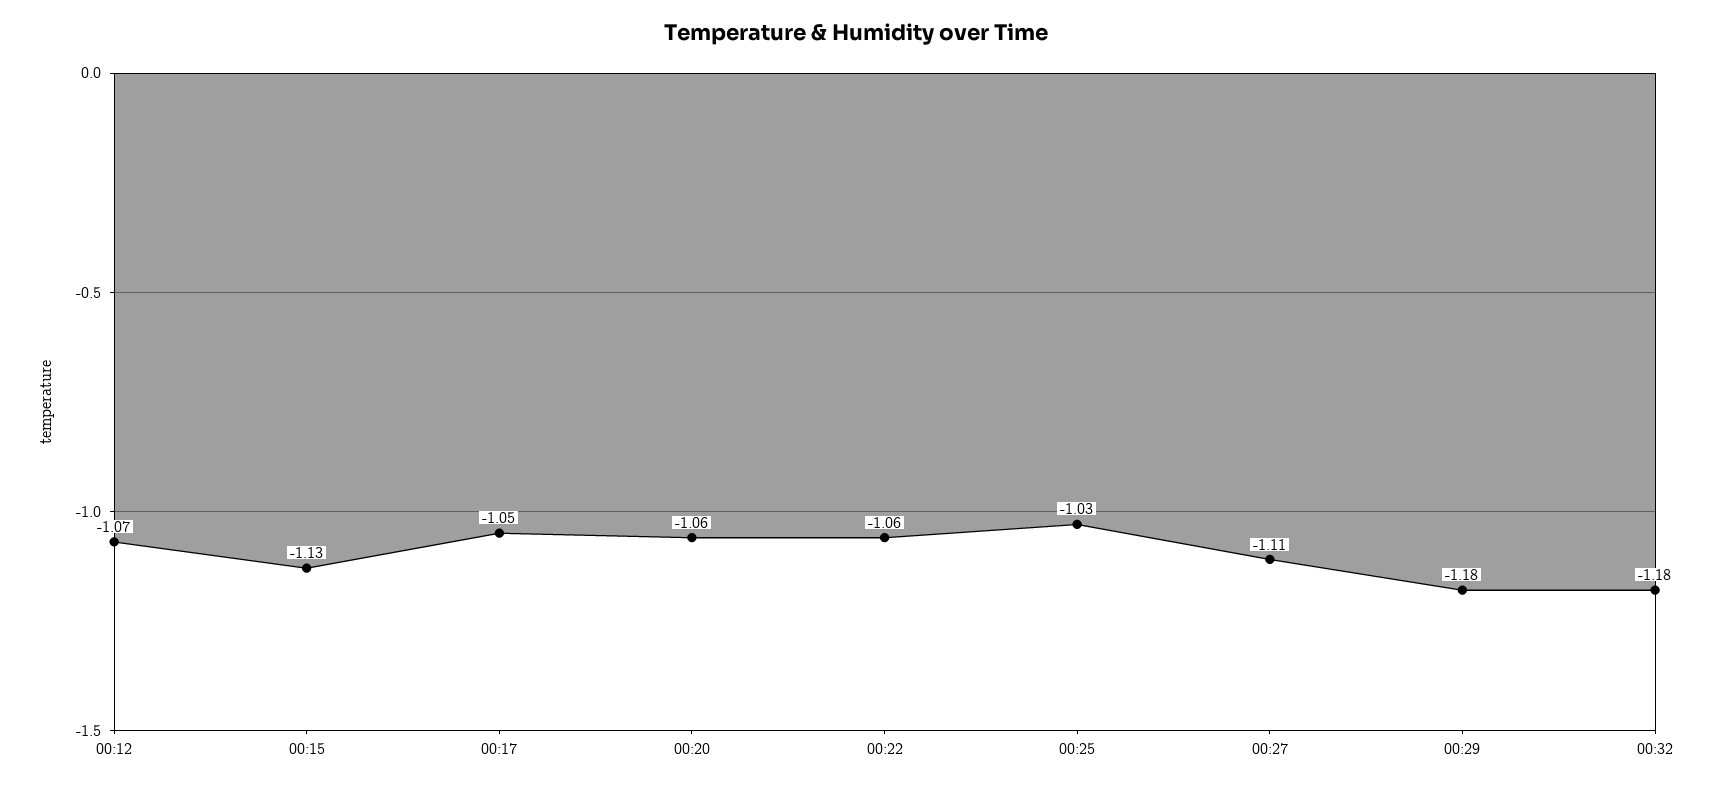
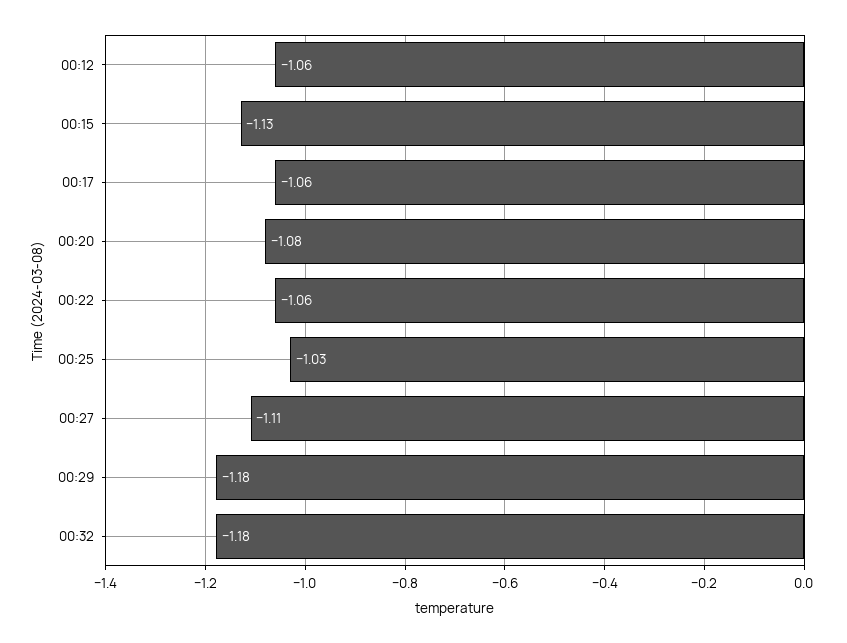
00:12: -1.07 -> -1.06
00:17: -1.05 -> -1.06
00:20: -1.06 -> -1.08

